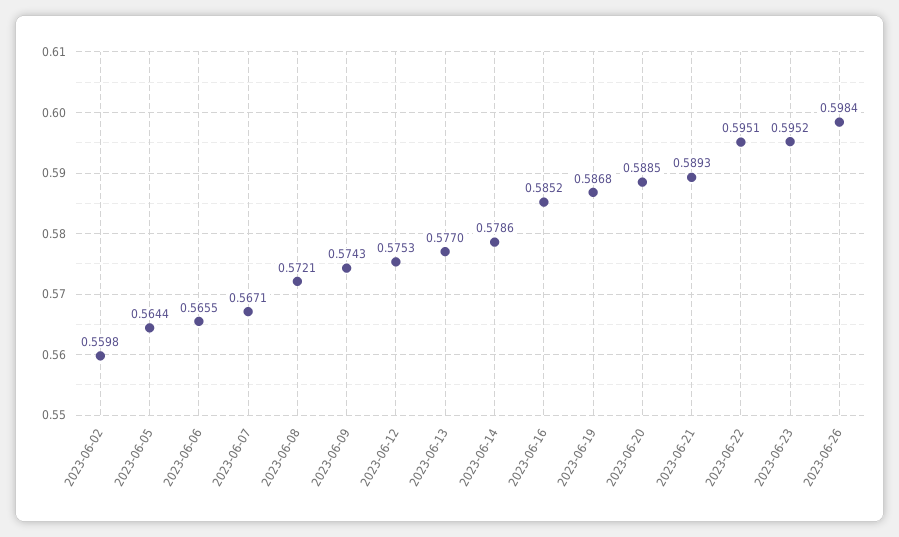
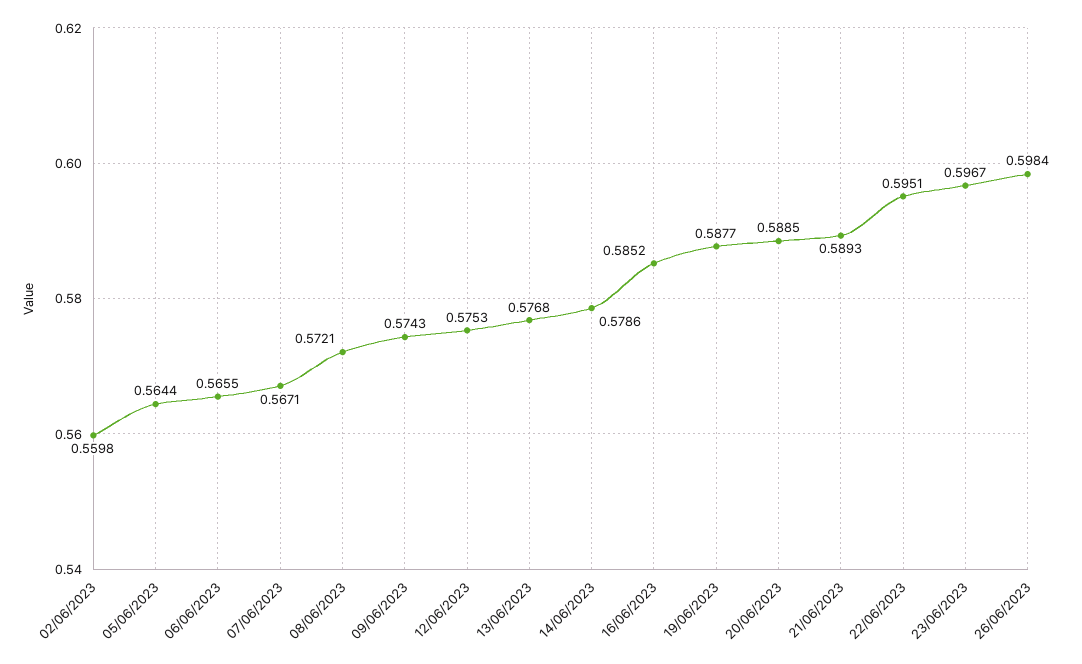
2023-06-13: 0.577 -> 0.5768
2023-06-19: 0.5868 -> 0.5877
2023-06-23: 0.5952 -> 0.5967

